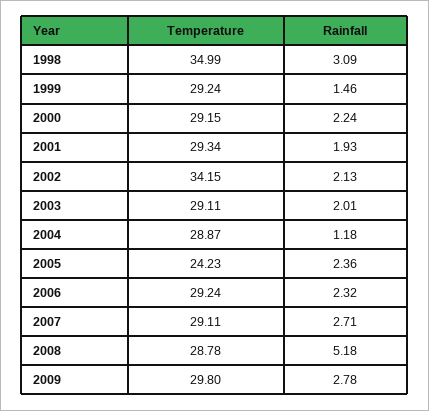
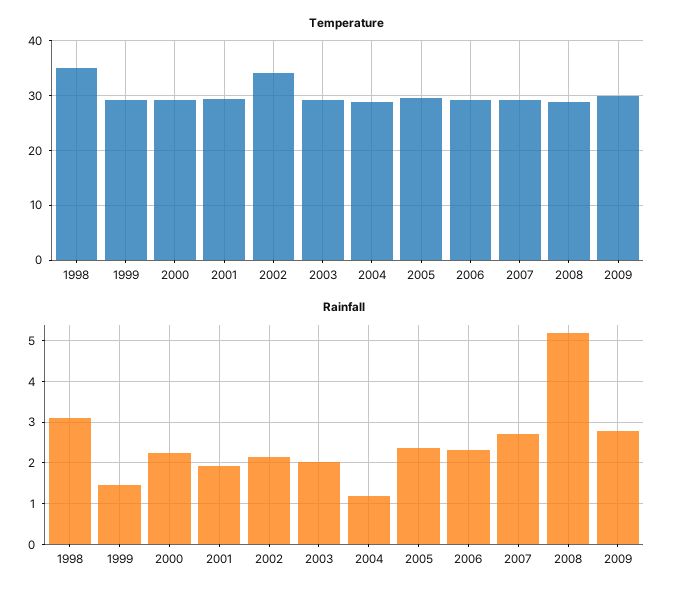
Temperature, 2005: 24.23 -> 30

